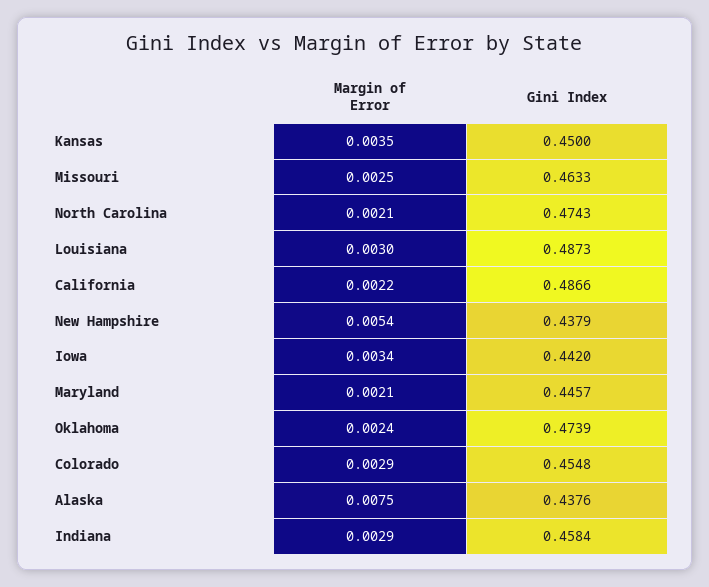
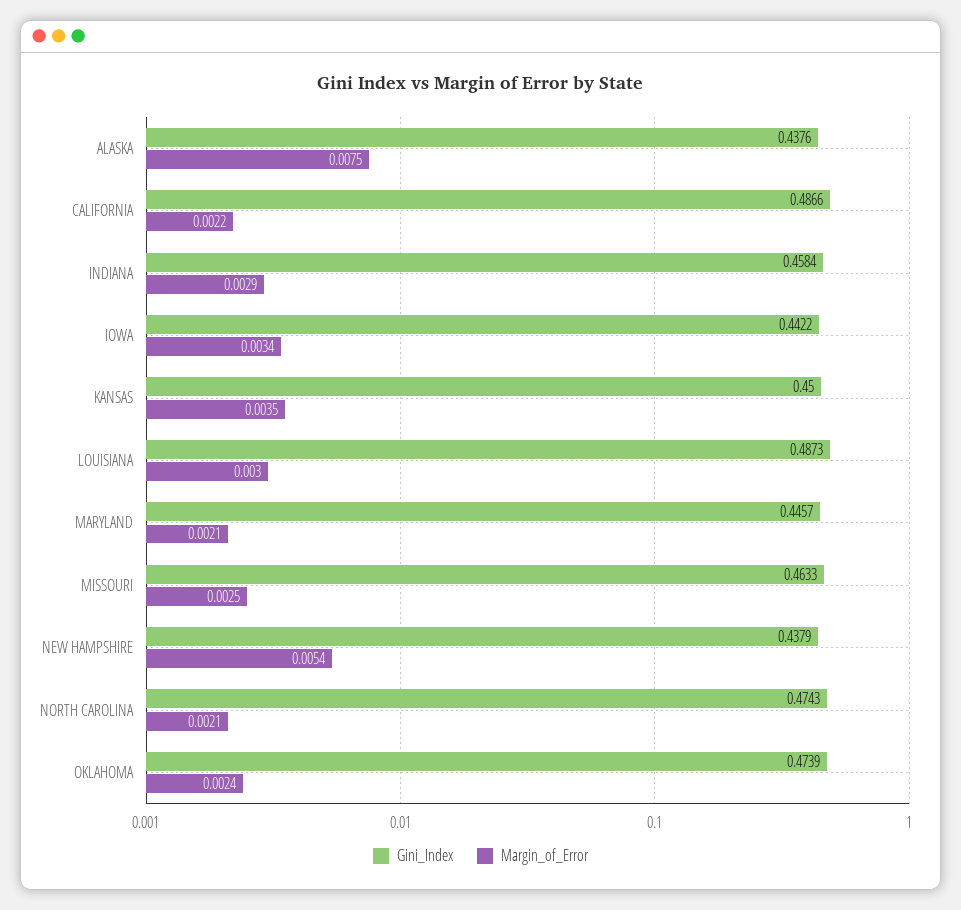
Gini Index, Iowa: 0.442 -> 0.4422
Margin of Error, Colorado: 0.0029 -> none
Gini Index, Colorado: 0.4548 -> none

